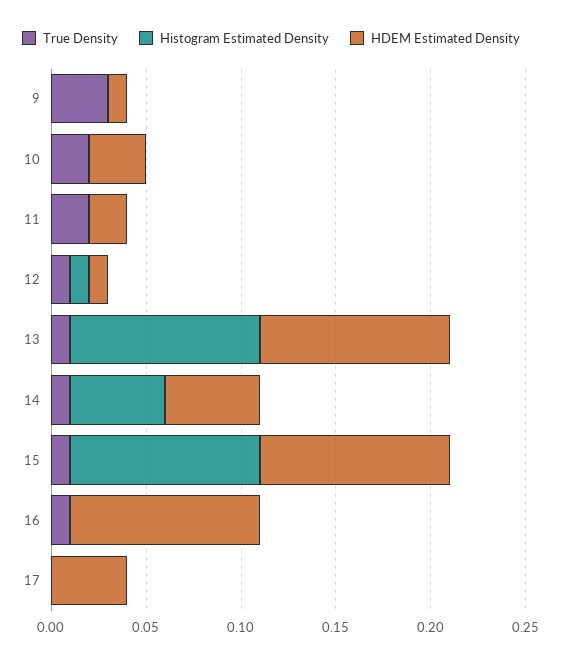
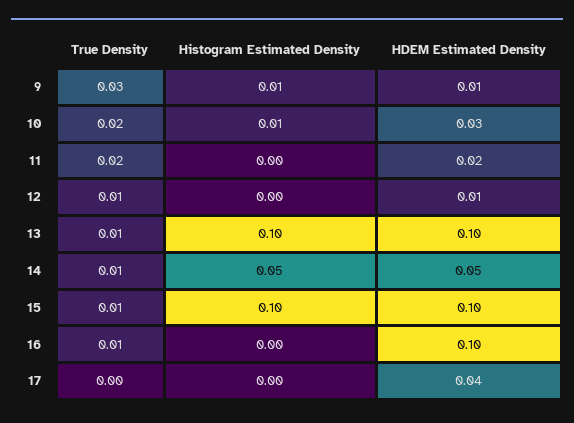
Histogram Estimated Density, 9: 0 -> 0.01
Histogram Estimated Density, 10: 0 -> 0.01
Histogram Estimated Density, 12: 0.01 -> 0

